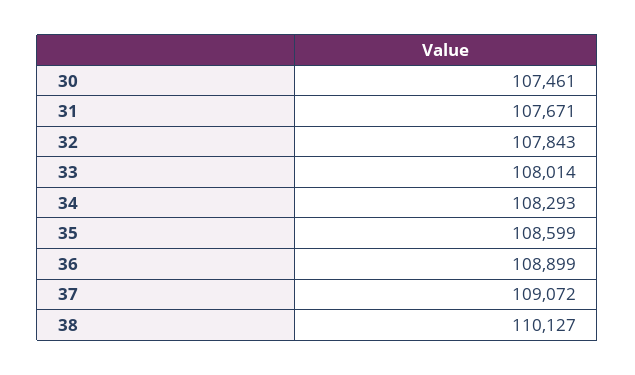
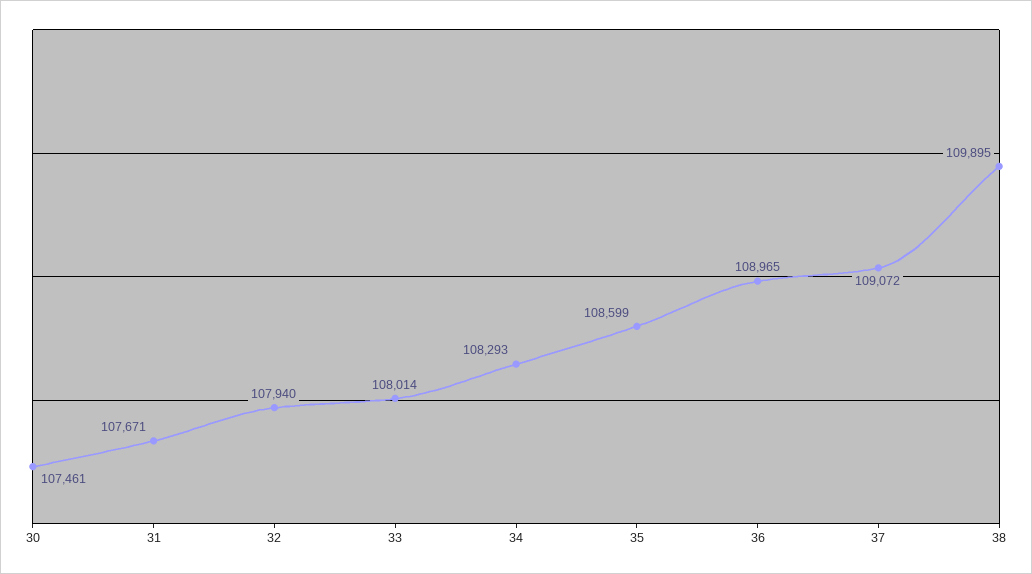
32: 107843 -> 107940
36: 108899 -> 108965
38: 110127 -> 109895

